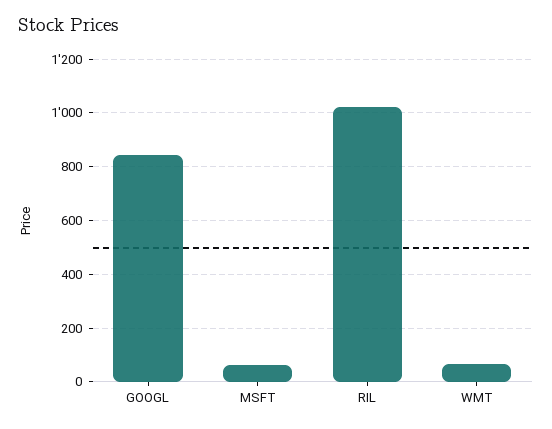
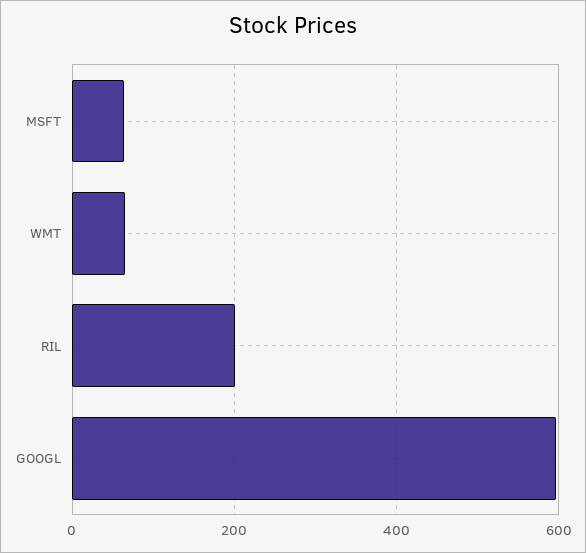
GOOGL: 850 -> 600
RIL: 1025 -> 200

